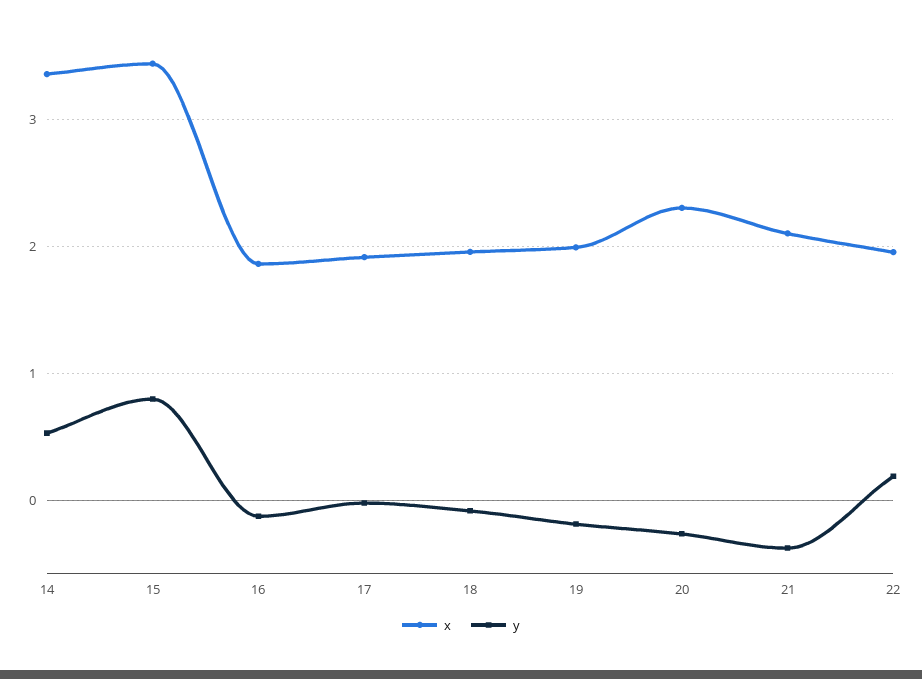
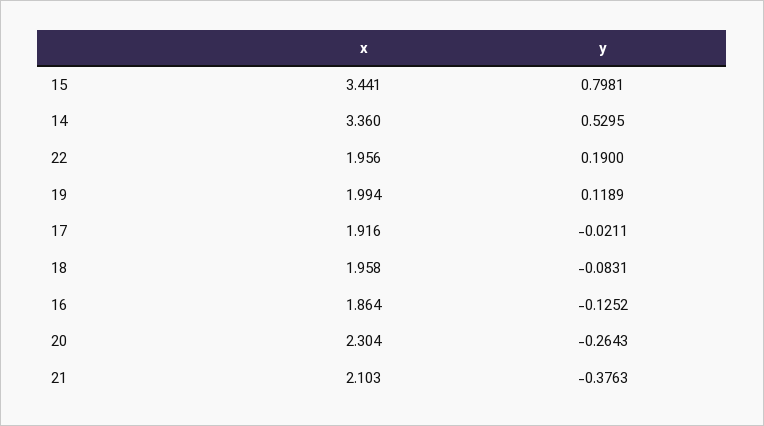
y, 19: -0.2 -> 0.1189

